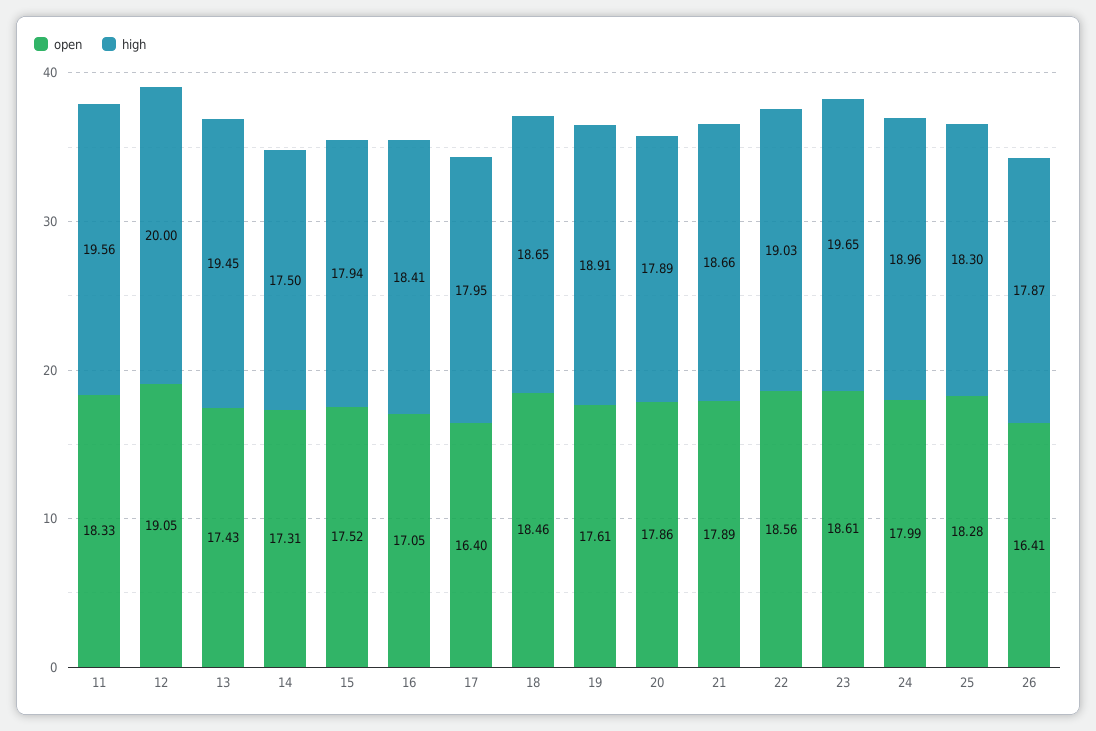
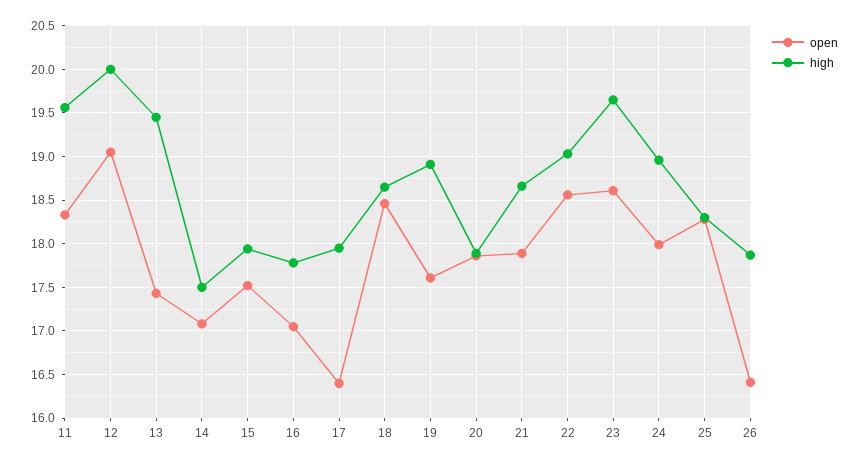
open, 14: 17.31 -> 17.1
high, 16: 18.41 -> 17.8

